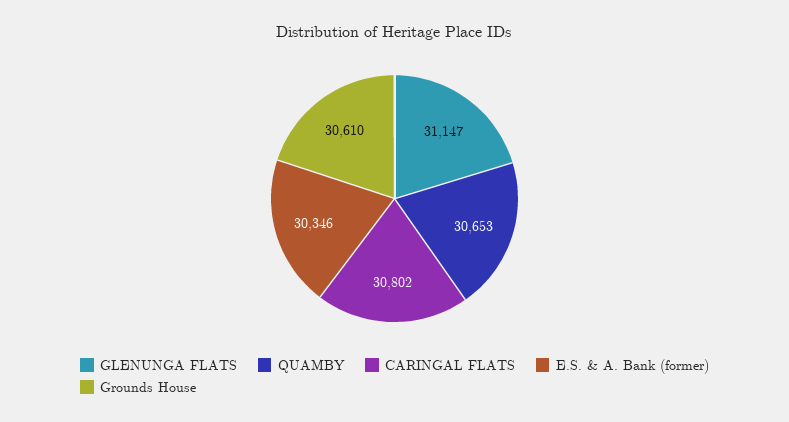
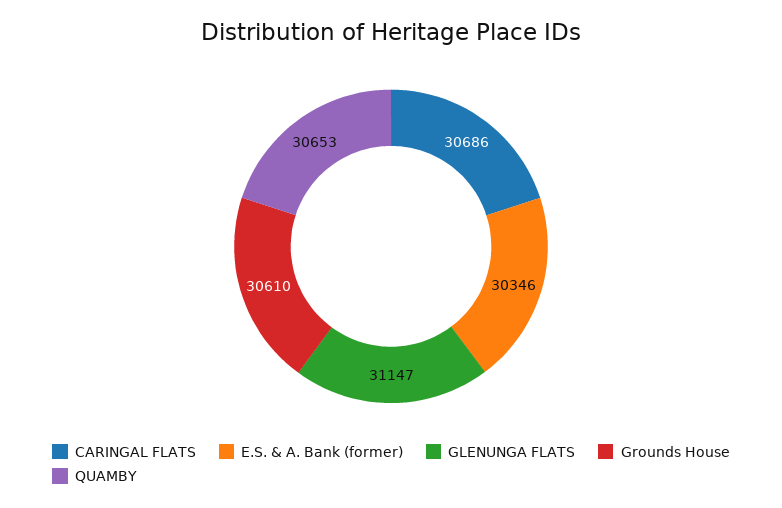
CARINGAL FLATS: 30802 -> 30686

